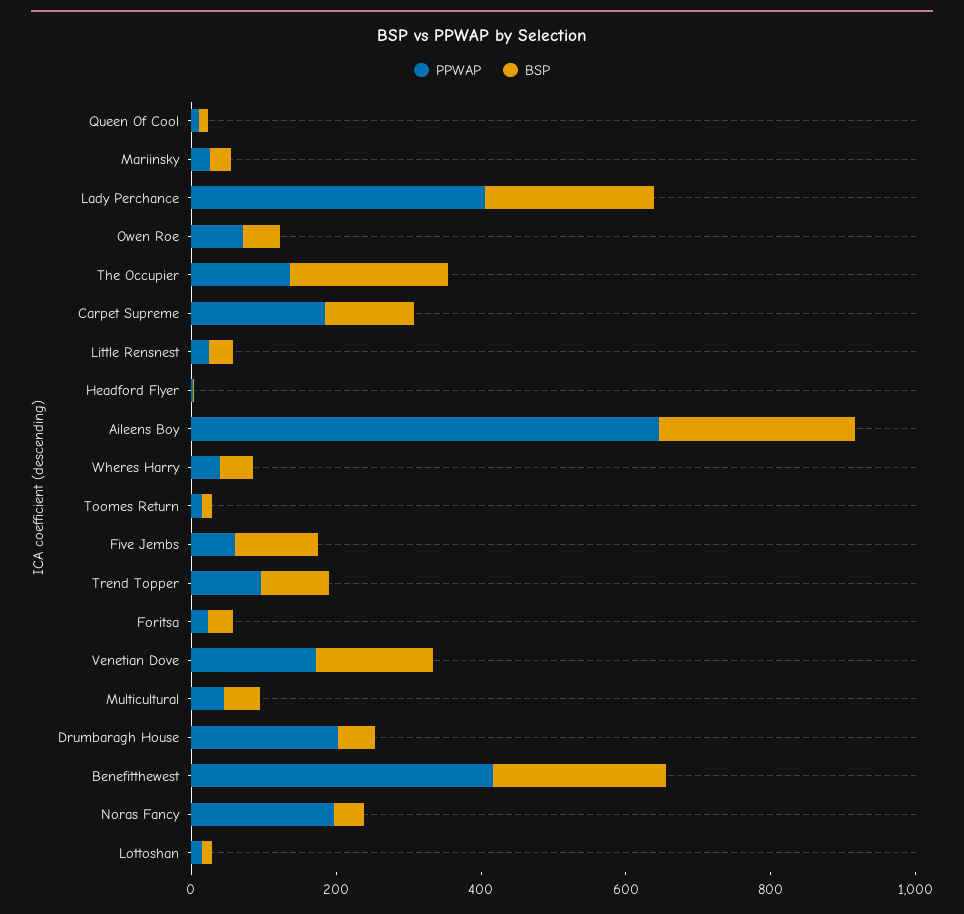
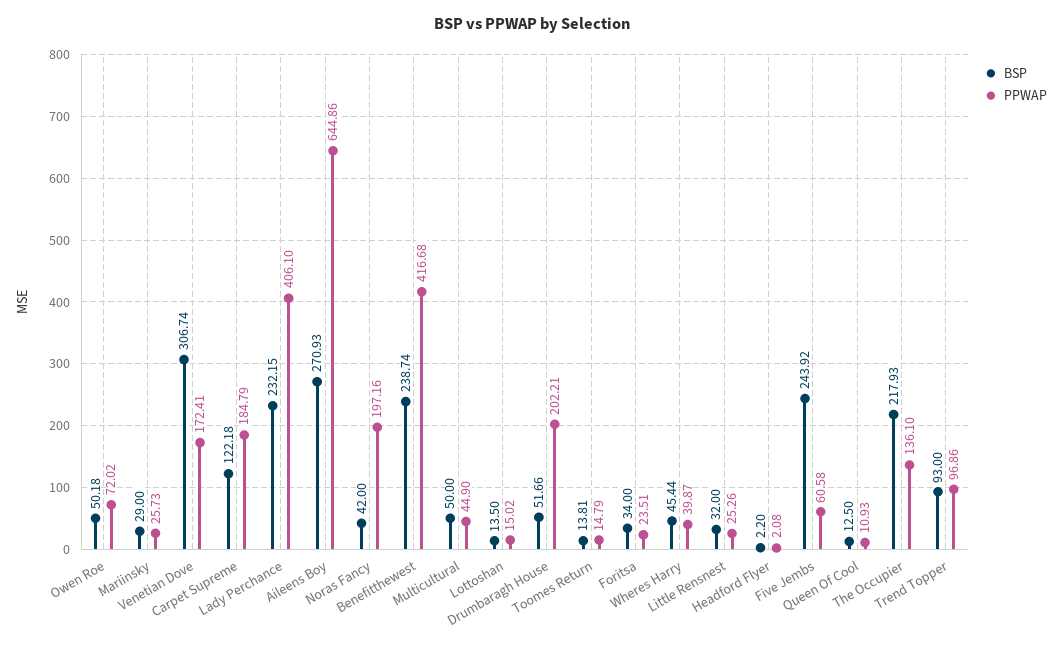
BSP, Five Jembs: 100 -> 243.92
BSP, Venetian Dove: 150 -> 306.74

